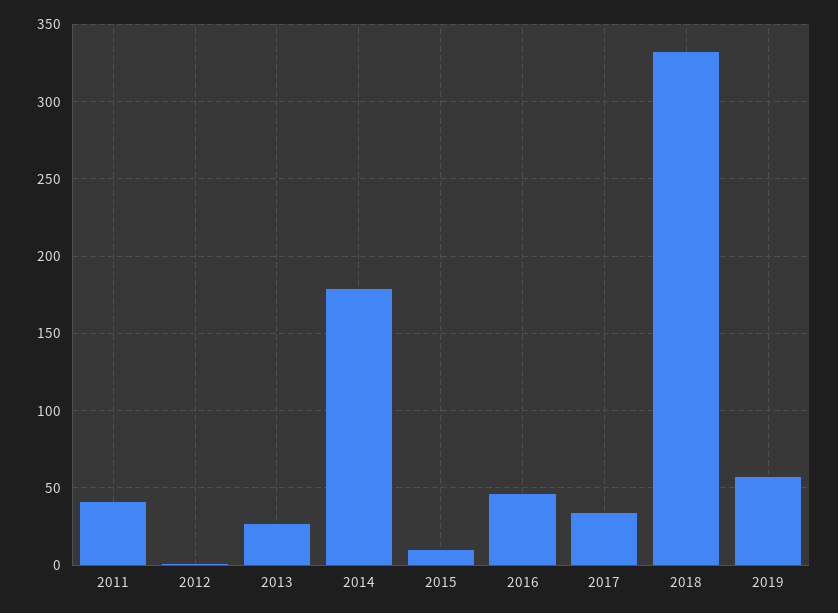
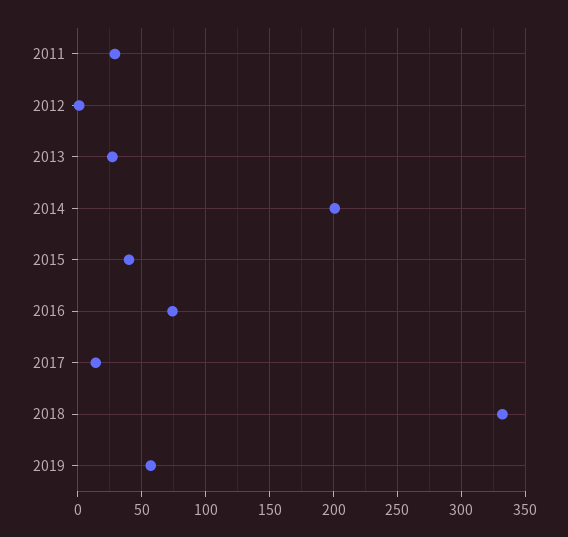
2011: 40 -> 30
2014: 180 -> 200
2015: 10 -> 40
2016: 45 -> 75
2017: 35 -> 15

